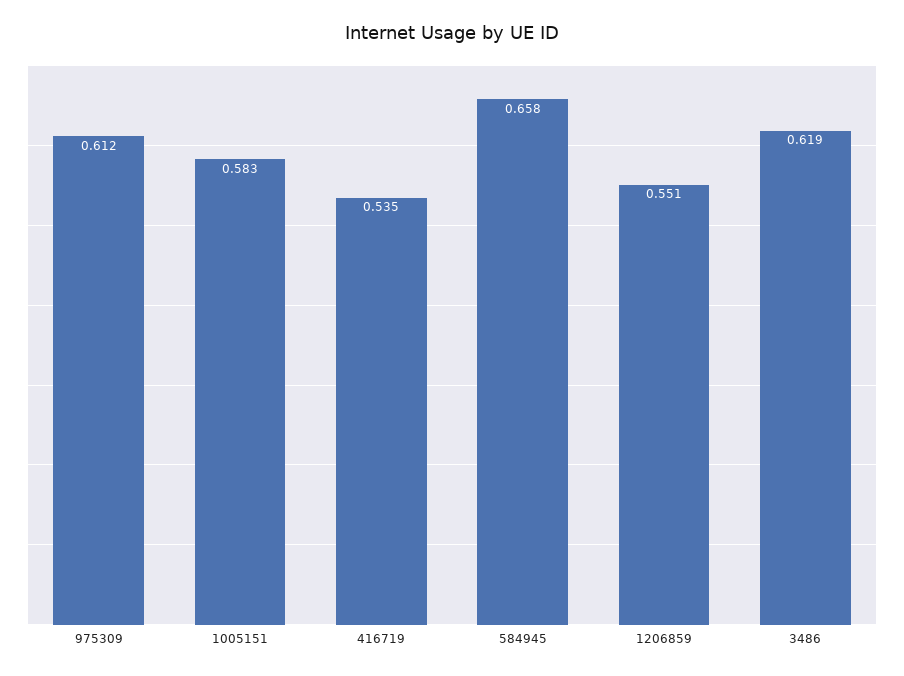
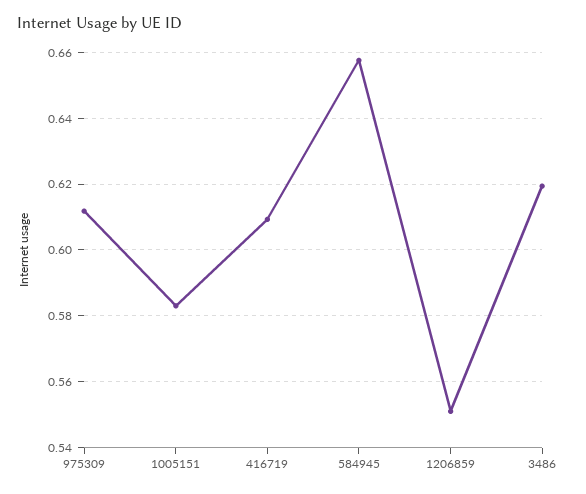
416719: 0.535 -> 0.61

